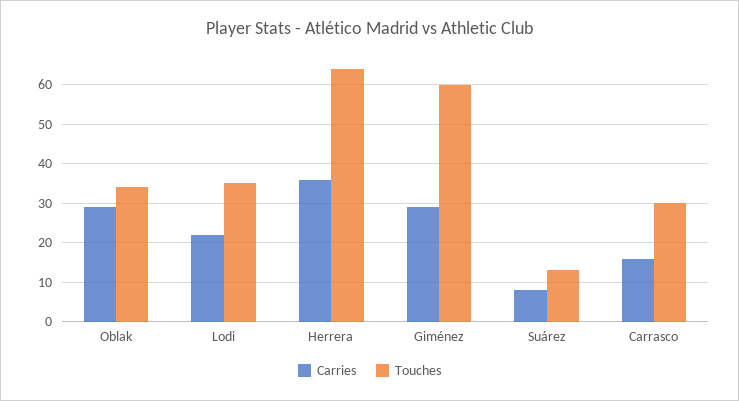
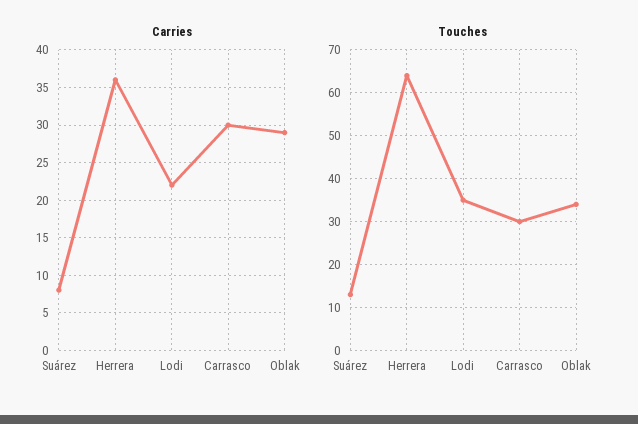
Carries, Giménez: 30 -> none
Touches, Giménez: 60 -> none
Carries, Carrasco: 15 -> 30

